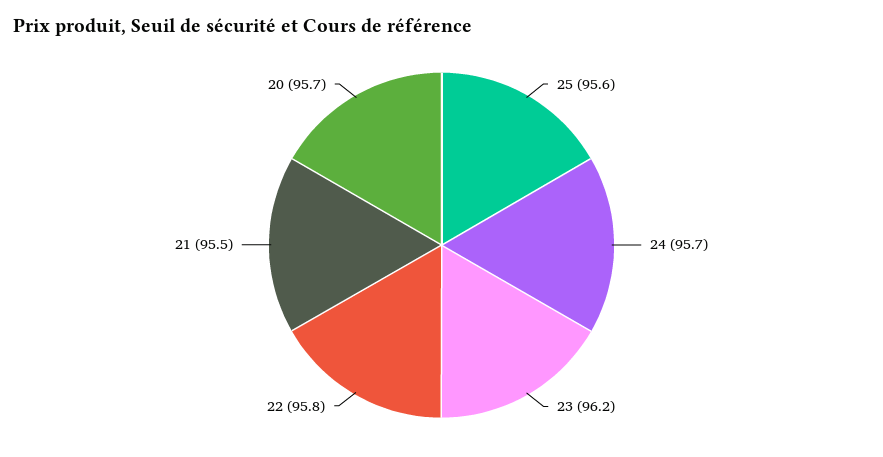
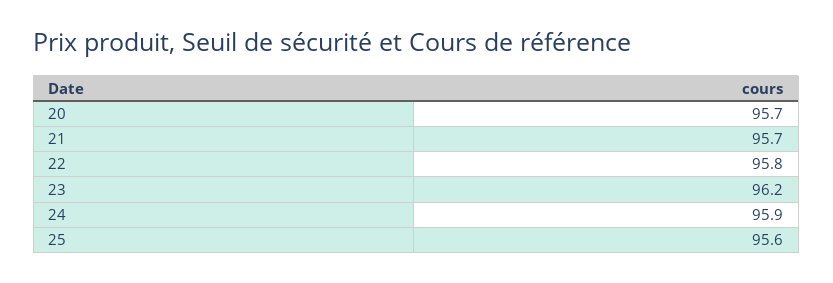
24: 95.7 -> 95.9
21: 95.5 -> 95.7

